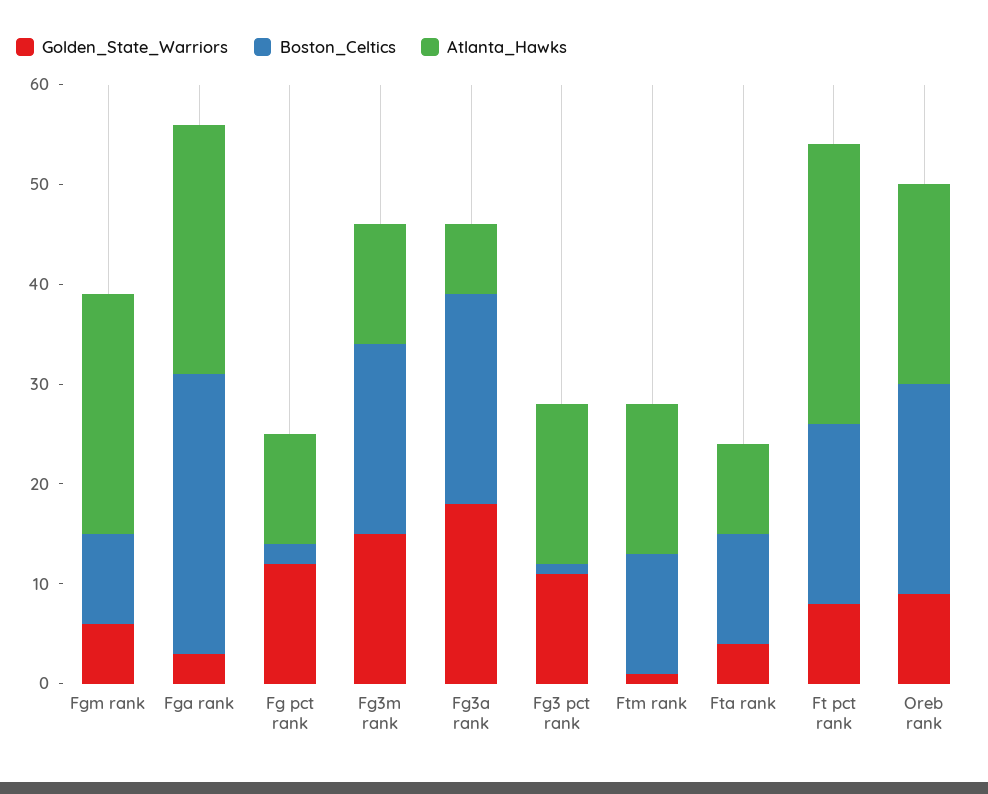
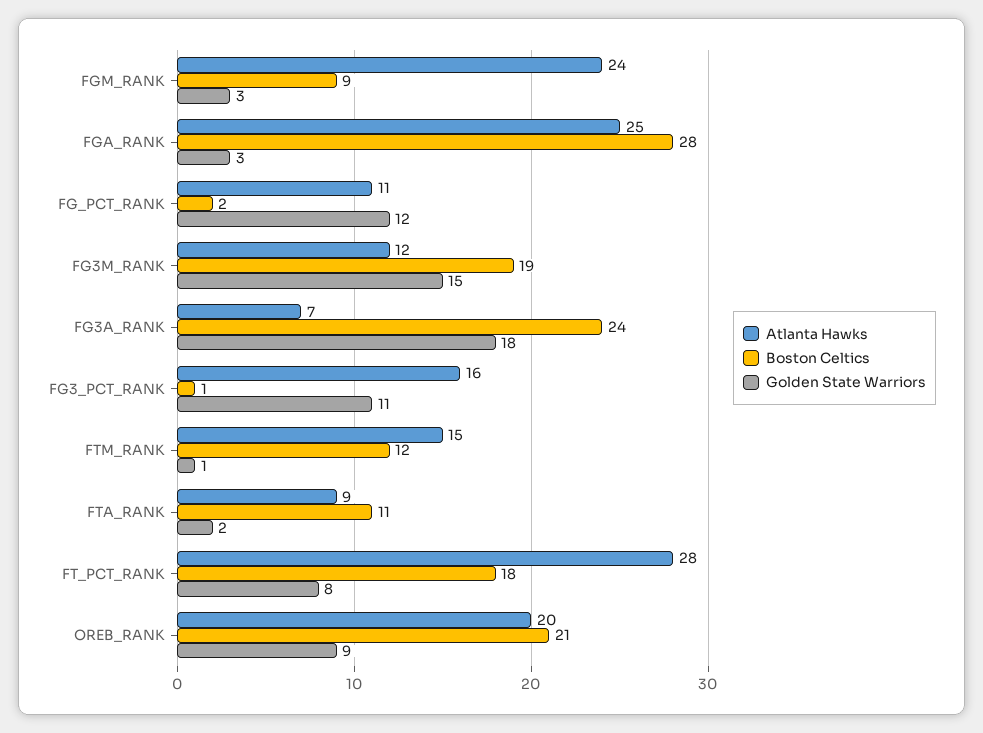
Golden_State_Warriors, Fgm rank: 6 -> 3
Boston_Celtics, Fg3a rank: 21 -> 24
Golden_State_Warriors, Fta rank: 4 -> 2

